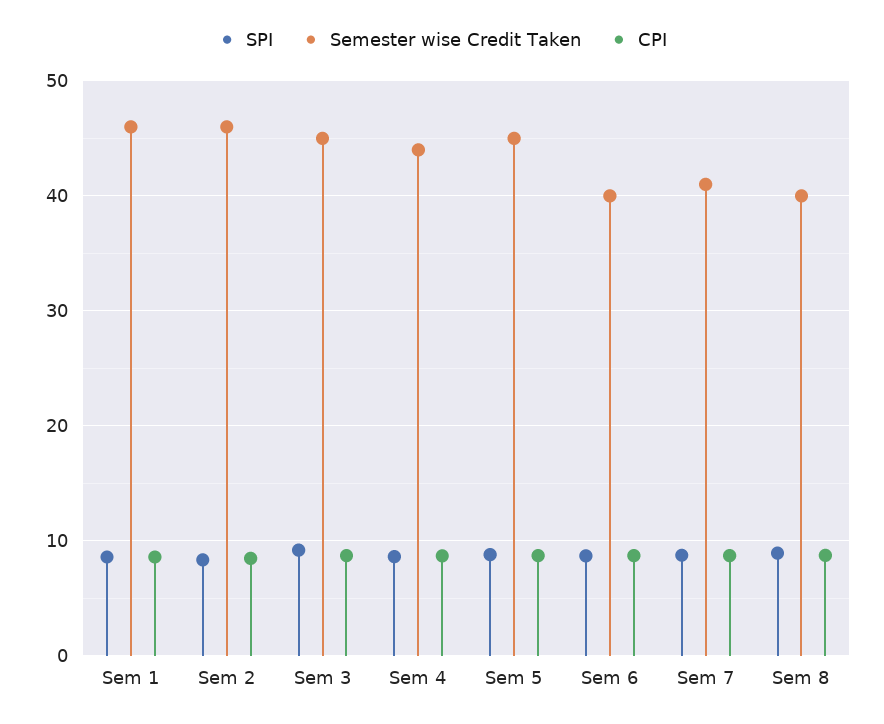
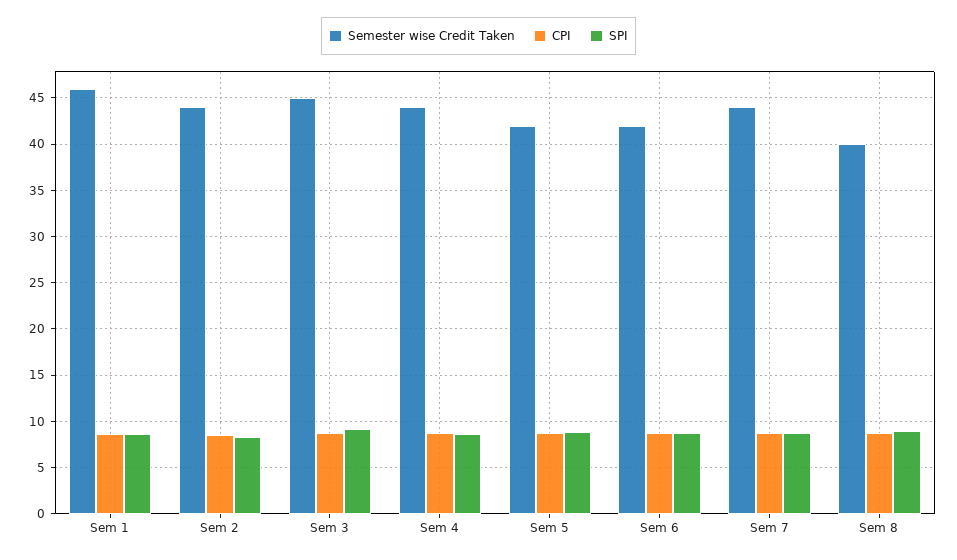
Semester wise Credit Taken, Sem 2: 46 -> 44
Semester wise Credit Taken, Sem 5: 45 -> 42
Semester wise Credit Taken, Sem 6: 40 -> 42
Semester wise Credit Taken, Sem 7: 41 -> 44

